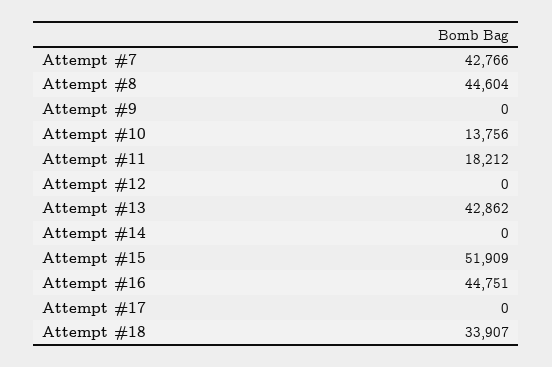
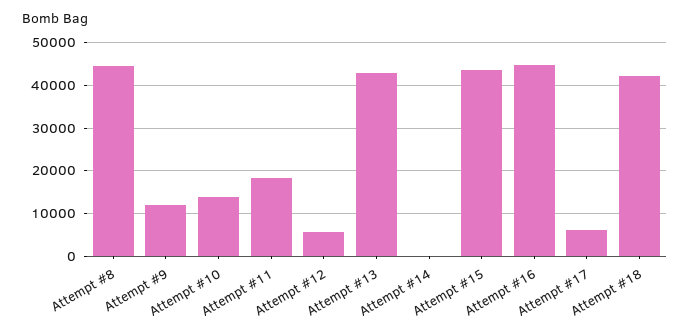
Attempt #7: 42766 -> none
Attempt #9: 0 -> 12000
Attempt #12: 0 -> 6000
Attempt #15: 51909 -> 44000
Attempt #17: 0 -> 6000
Attempt #18: 33907 -> 42000

